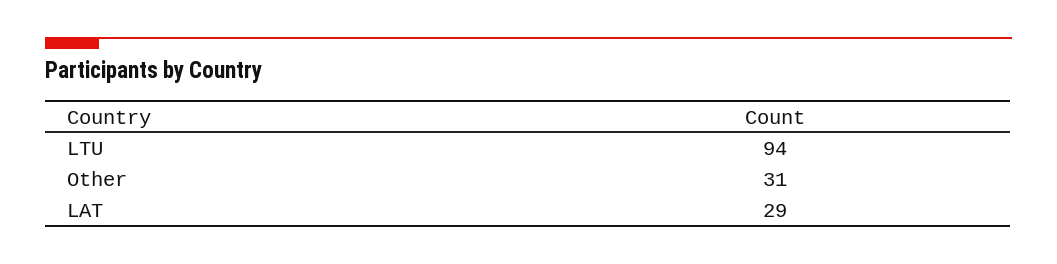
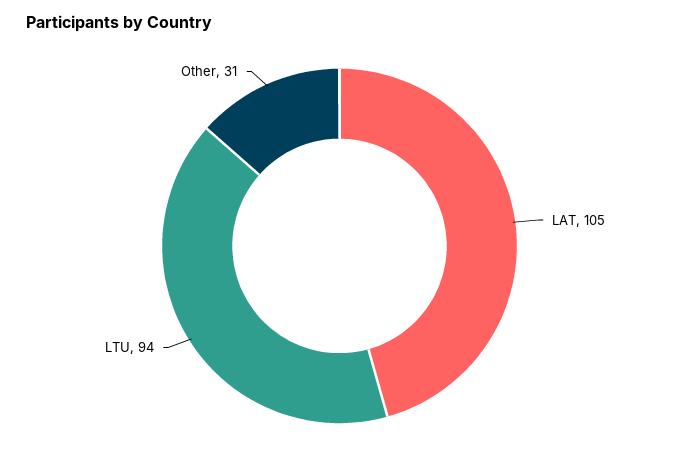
LAT: 29 -> 105

